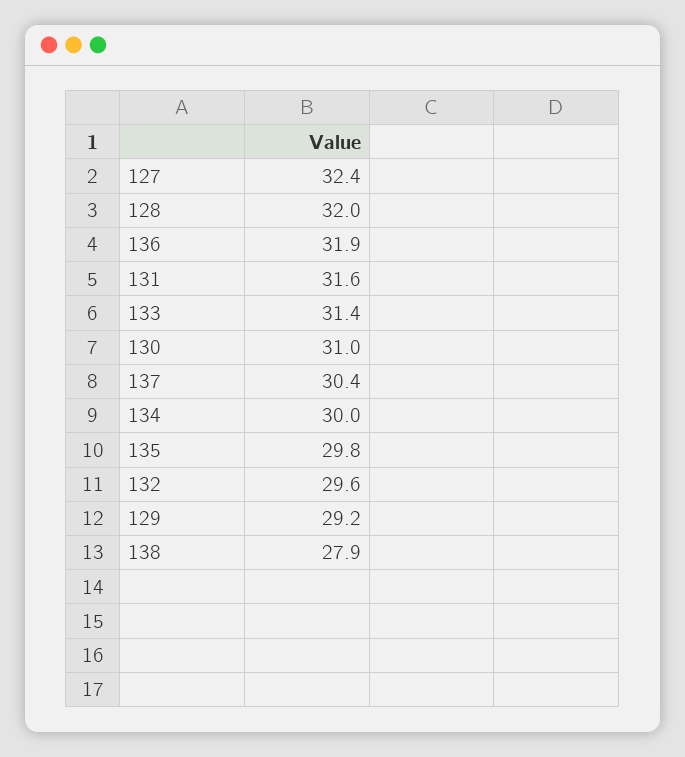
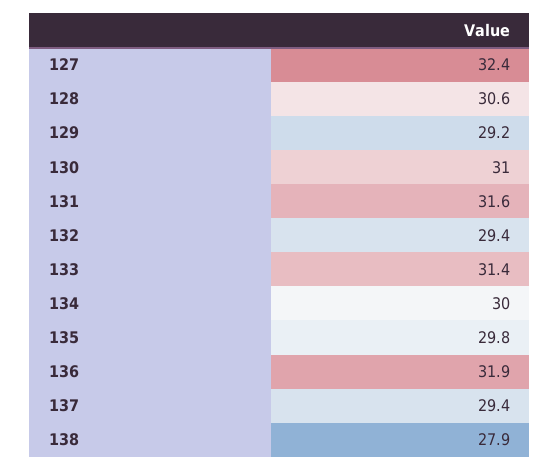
128: 32 -> 30.6
137: 30.4 -> 29.4
132: 29.6 -> 29.4

